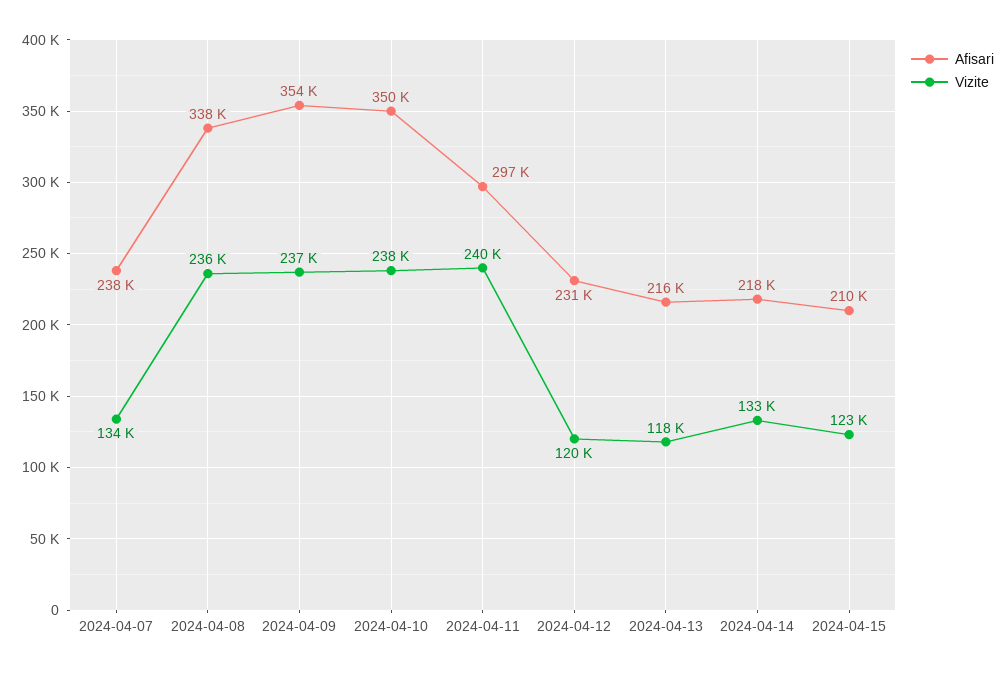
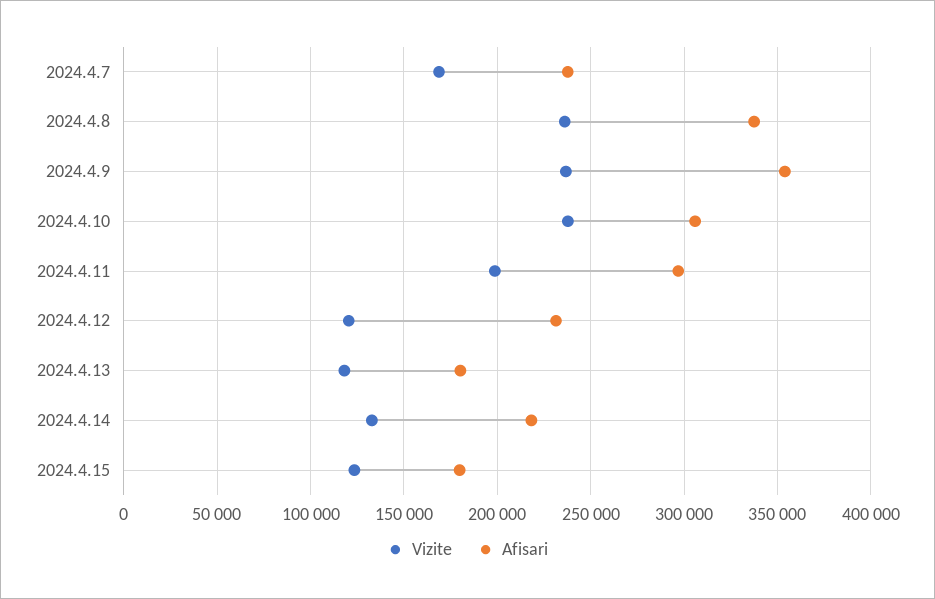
Vizite, 2024-04-07: 134000 -> 170000
Afisari, 2024-04-10: 350000 -> 305000
Vizite, 2024-04-11: 240000 -> 200000
Afisari, 2024-04-13: 216000 -> 180000
Afisari, 2024-04-15: 210000 -> 180000

